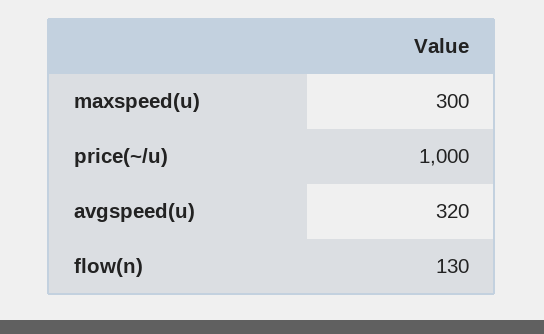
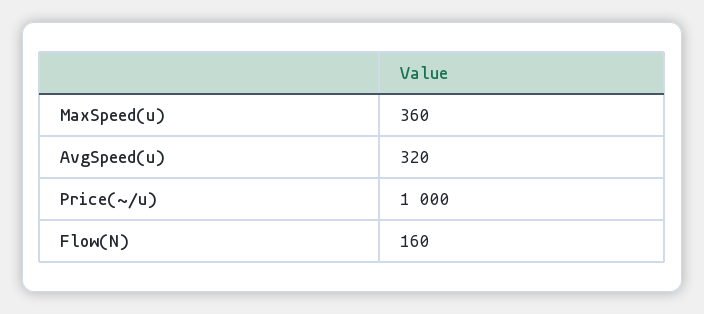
maxspeed(u): 300 -> 360
flow(n): 130 -> 160

